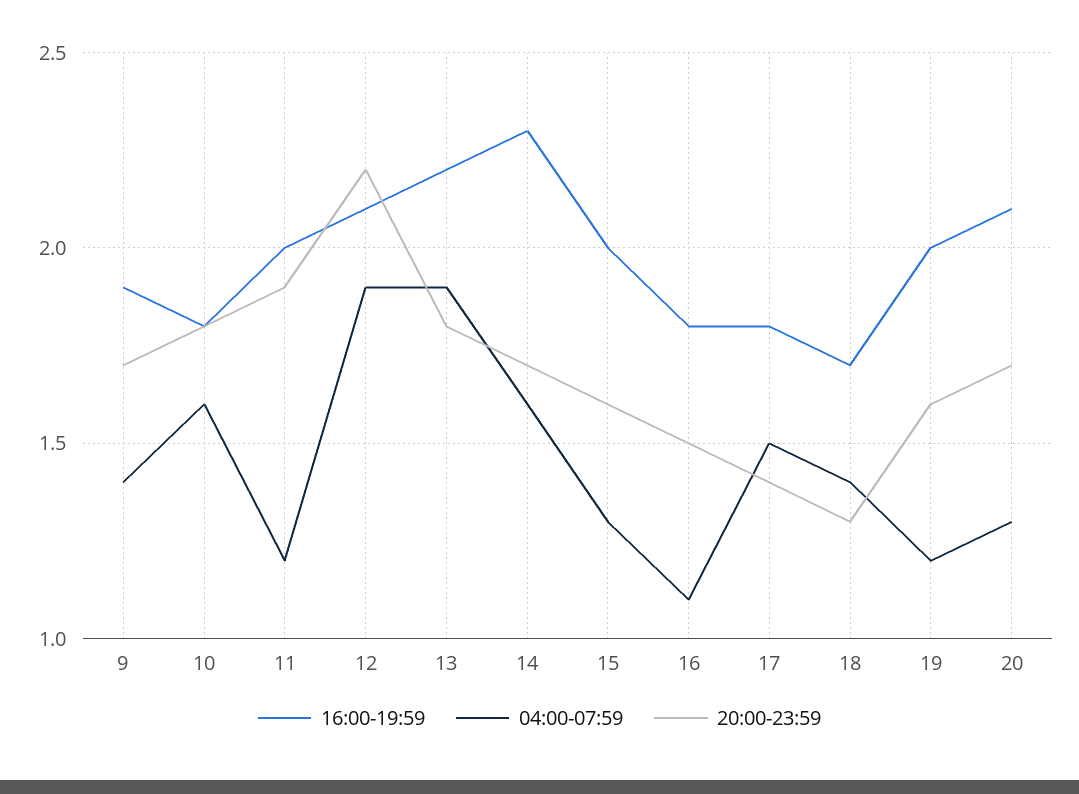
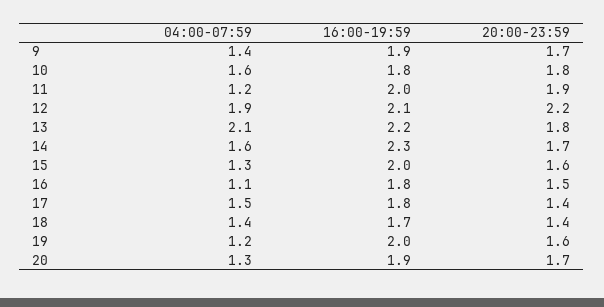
04:00-07:59, 13: 1.9 -> 2.1
20:00-23:59, 18: 1.3 -> 1.4
16:00-19:59, 20: 2.1 -> 1.9

